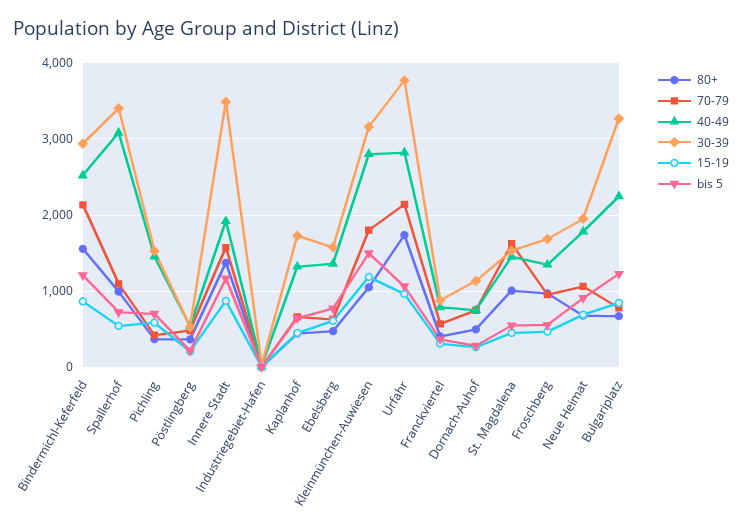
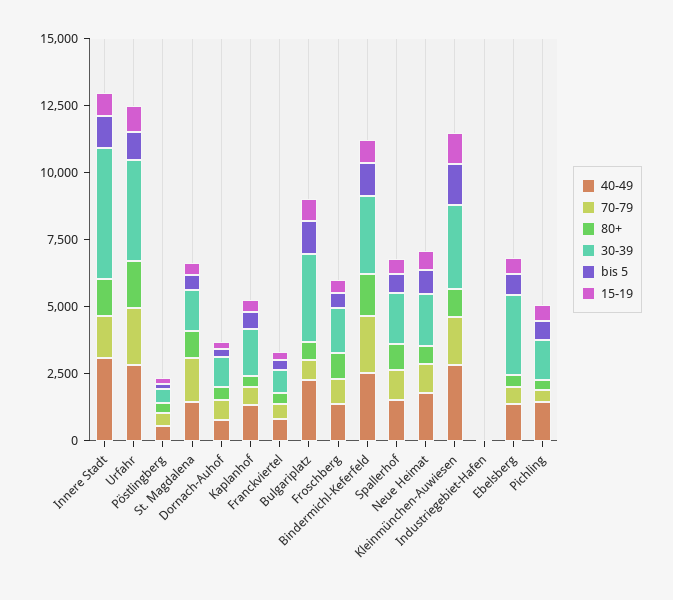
40-49, Spallerhof: 3100 -> 1500
30-39, Spallerhof: 3400 -> 2000
40-49, Innere Stadt: 1900 -> 3000
30-39, Innere Stadt: 3500 -> 5000
30-39, Ebelsberg: 1600 -> 3000

